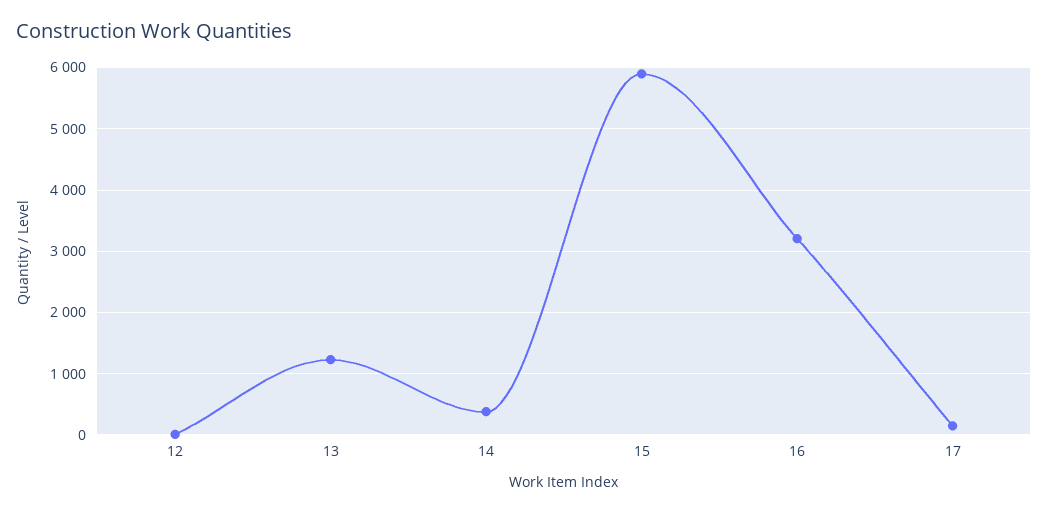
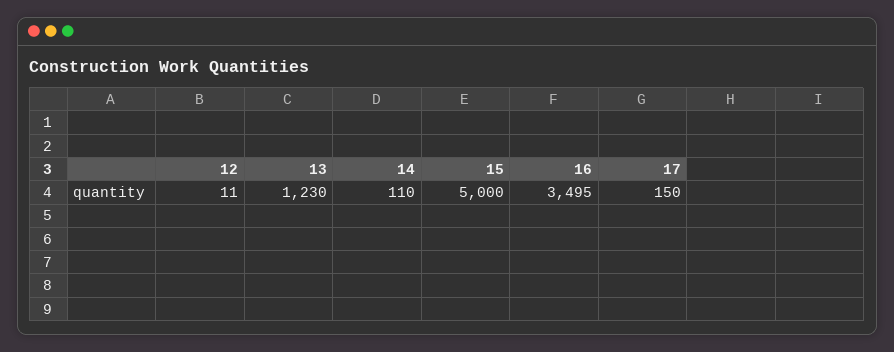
14: 400 -> 110
15: 5900 -> 5000
16: 3200 -> 3495

